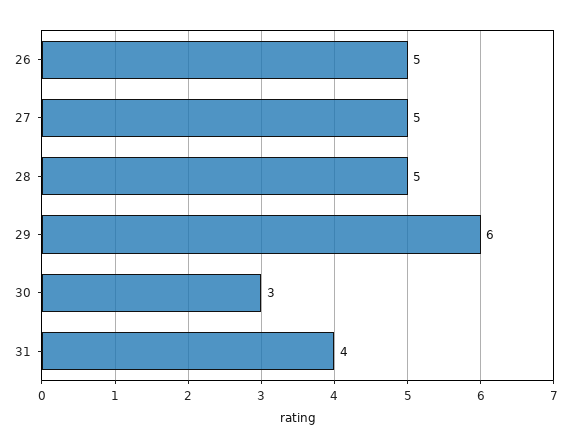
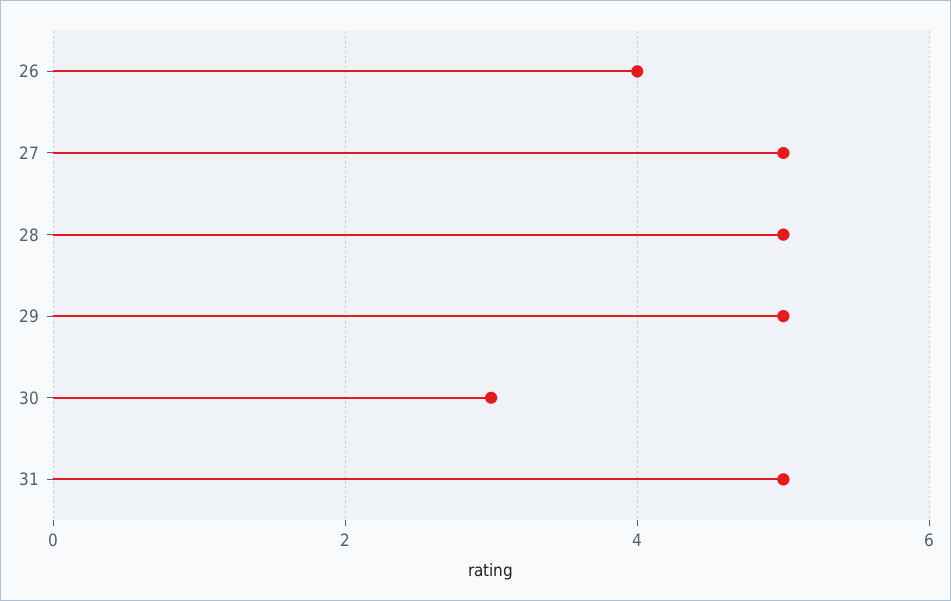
26: 5 -> 4
29: 6 -> 5
31: 4 -> 5

